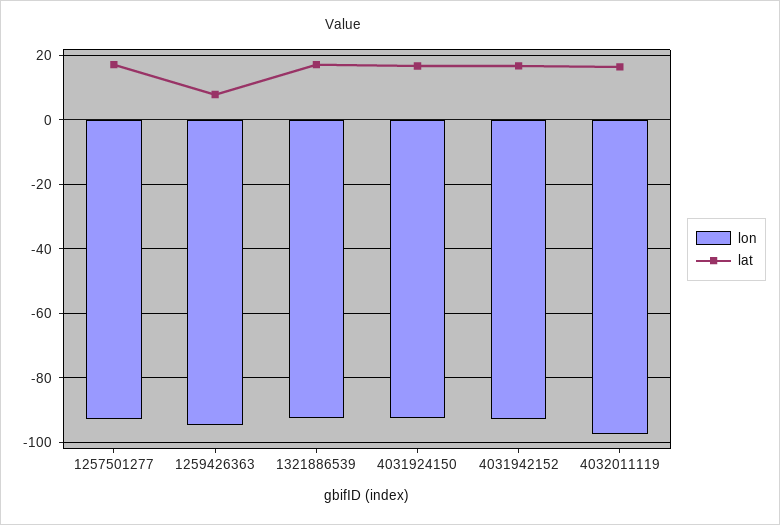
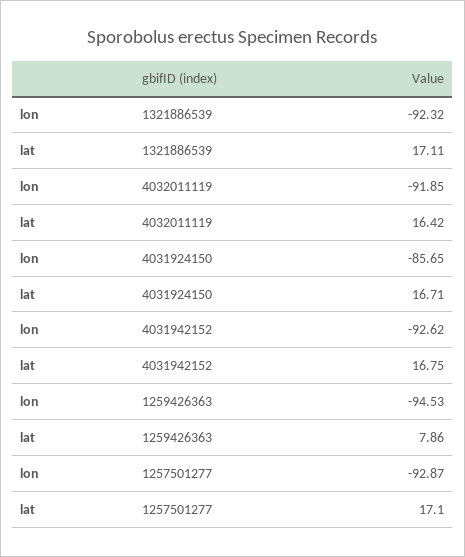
lon, 4031924150: -92 -> -85.65
lon, 4032011119: -98 -> -91.85

